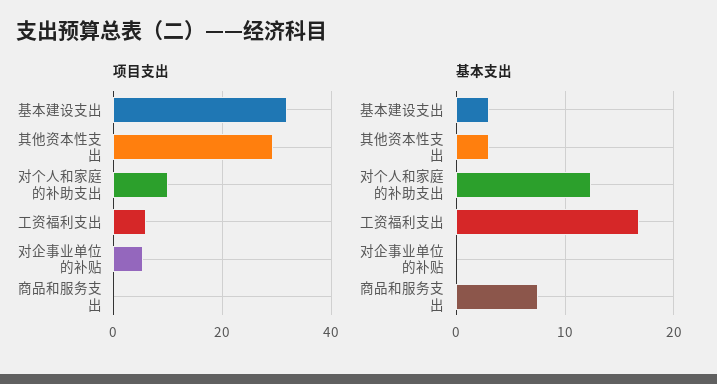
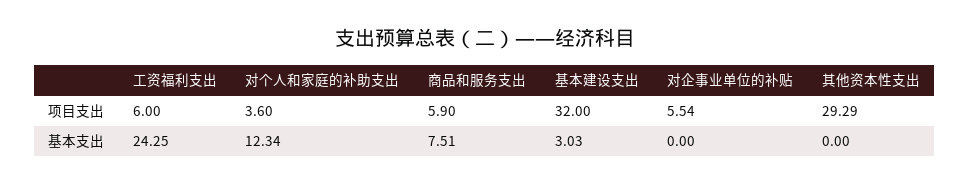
项目支出, 对个人和家庭的补助支出: 10 -> 3.6
项目支出, 商品和服务支出: 0 -> 5.9
基本支出, 其他资本性支出: 3 -> 0
基本支出, 工资福利支出: 17 -> 24.25

